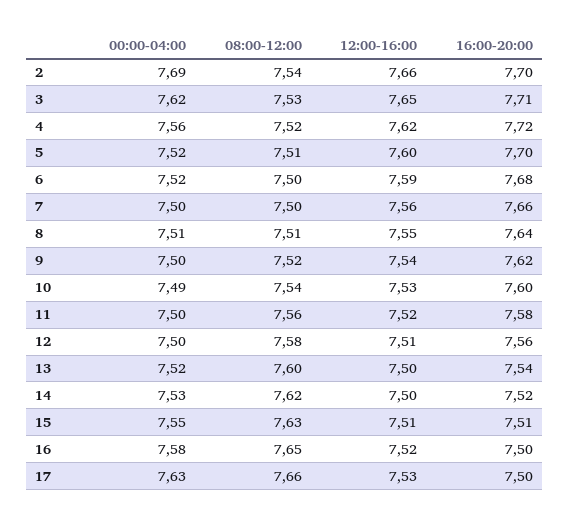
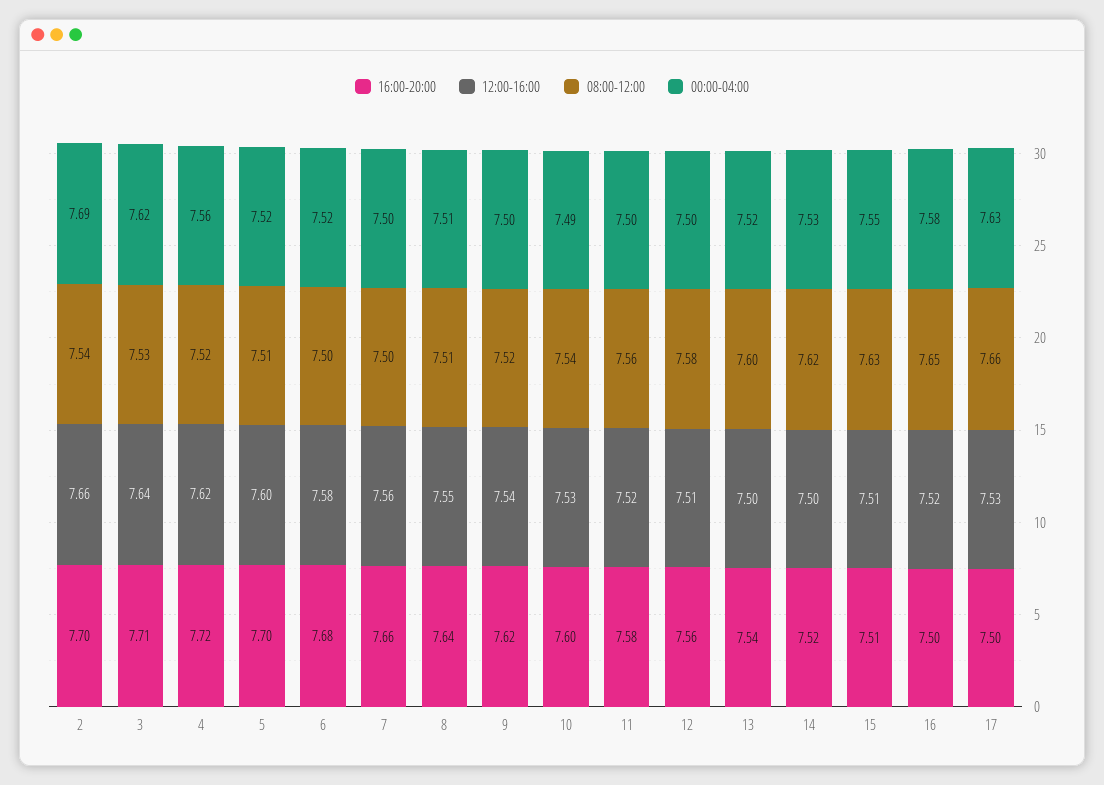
12:00-16:00, 3: 7.65 -> 7.64
12:00-16:00, 6: 7.59 -> 7.58

